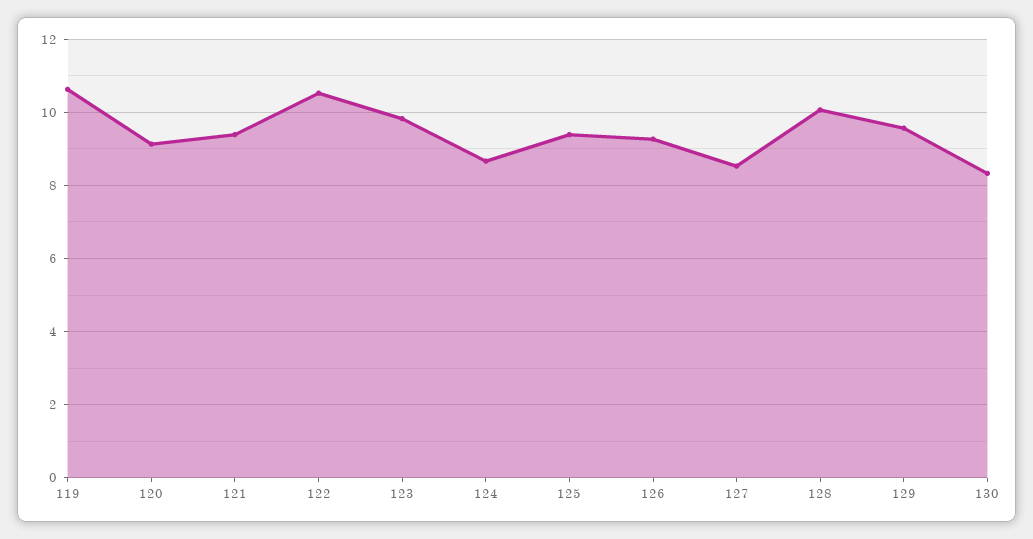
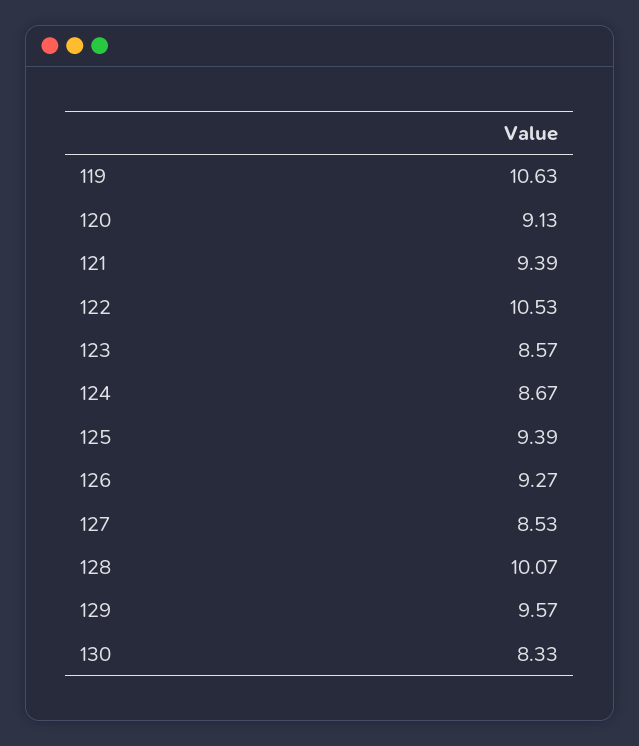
123: 9.8 -> 8.57

